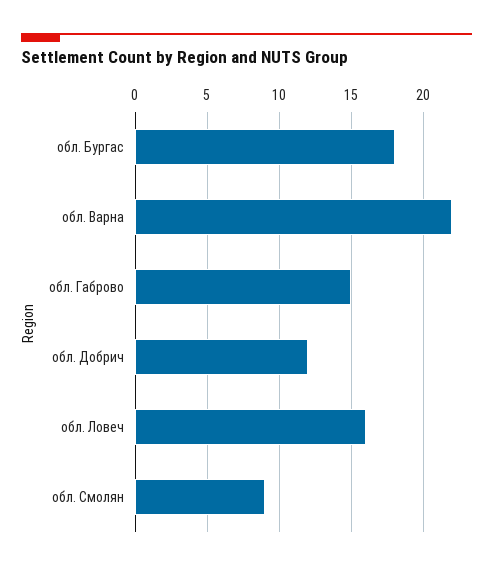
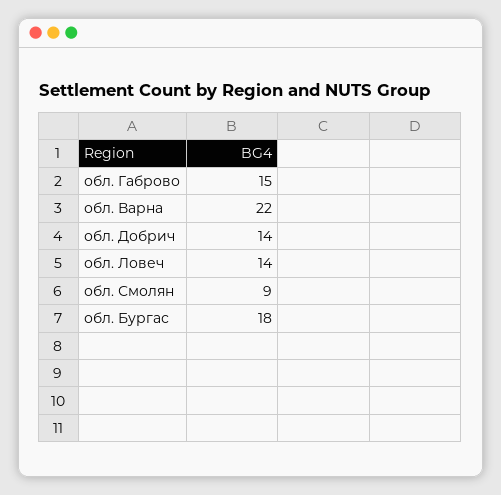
обл. Добрич: 12 -> 14
обл. Ловеч: 16 -> 14

